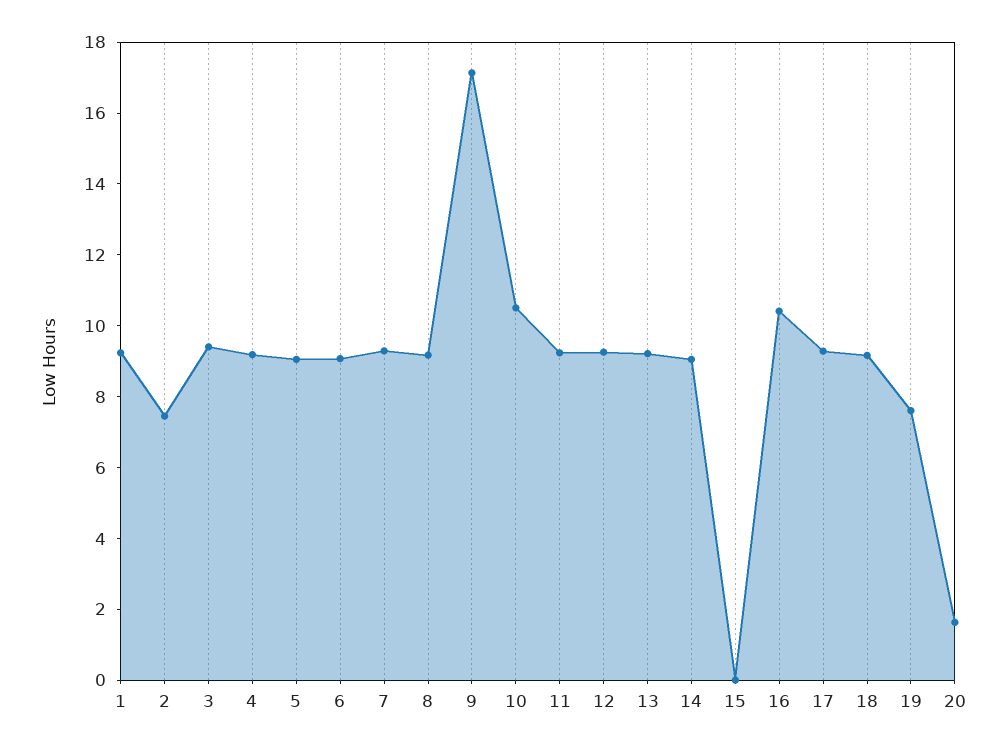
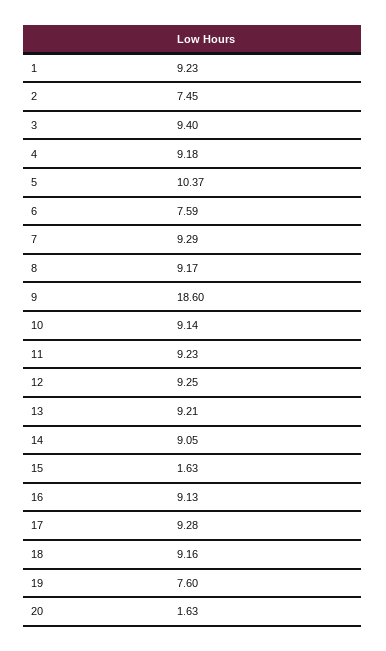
5: 9 -> 10.37
6: 9 -> 7.59
9: 17 -> 18.6
10: 10.5 -> 9.14
15: 0 -> 1.63
16: 10.5 -> 9.13

